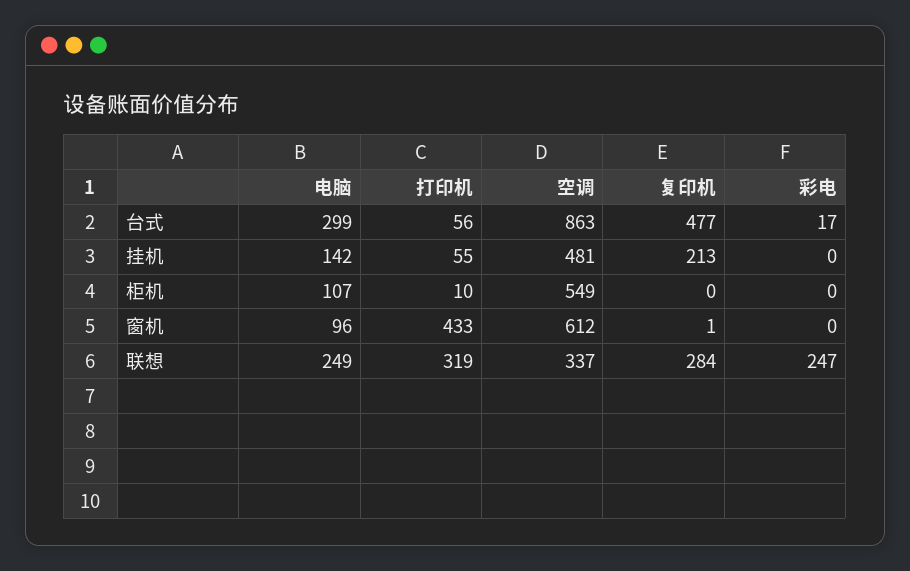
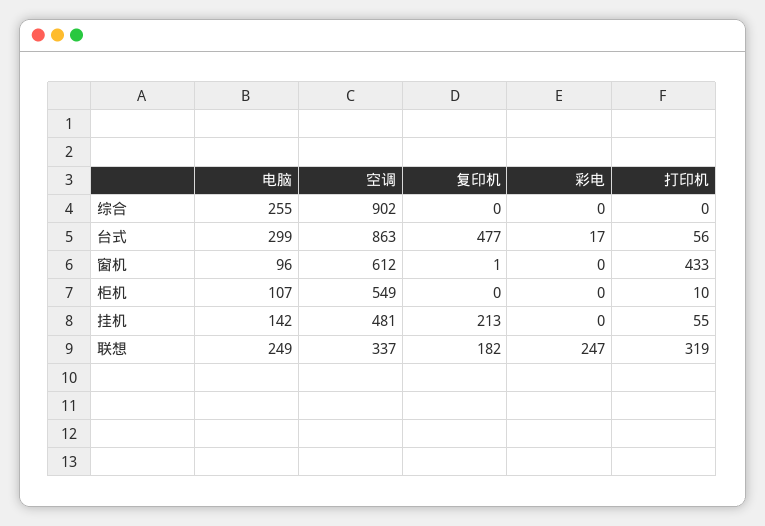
复印机, 联想: 284 -> 182
电脑, 综合: none -> 255
空调, 综合: none -> 902
复印机, 综合: none -> 0
彩电, 综合: none -> 0
打印机, 综合: none -> 0

